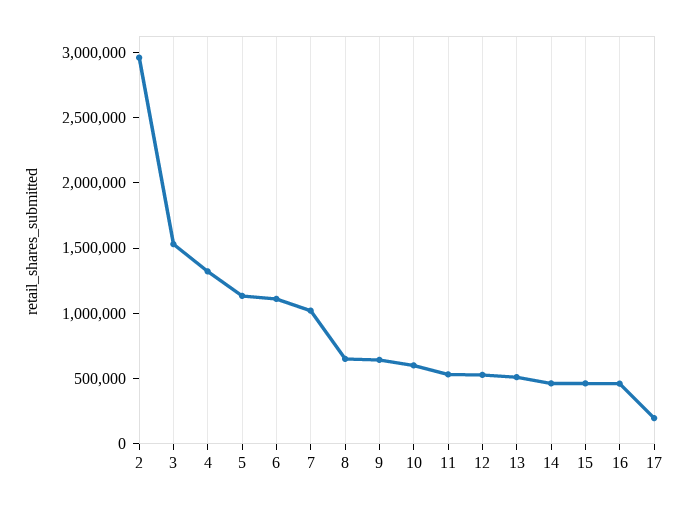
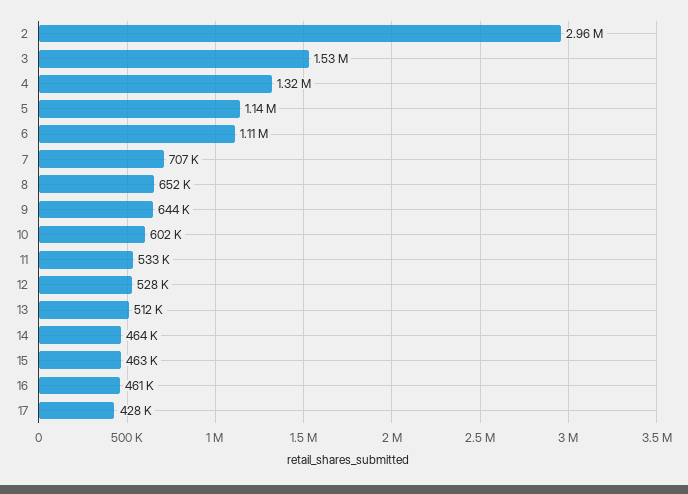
7: 1000000 -> 707000
17: 200000 -> 428000

